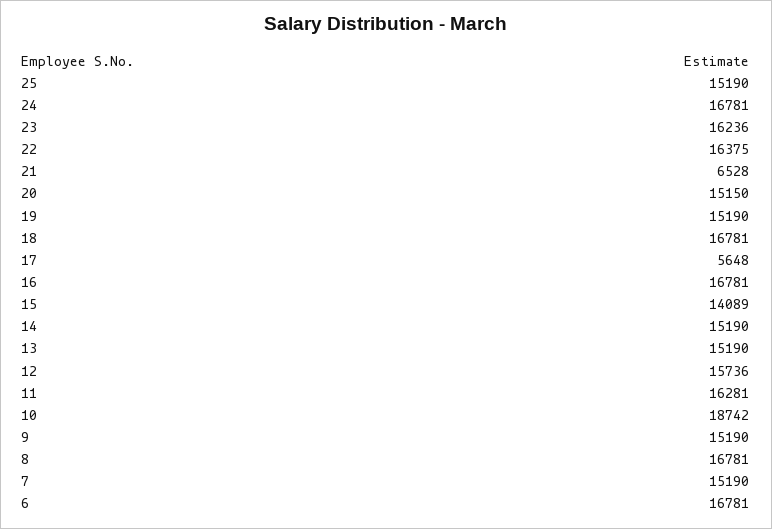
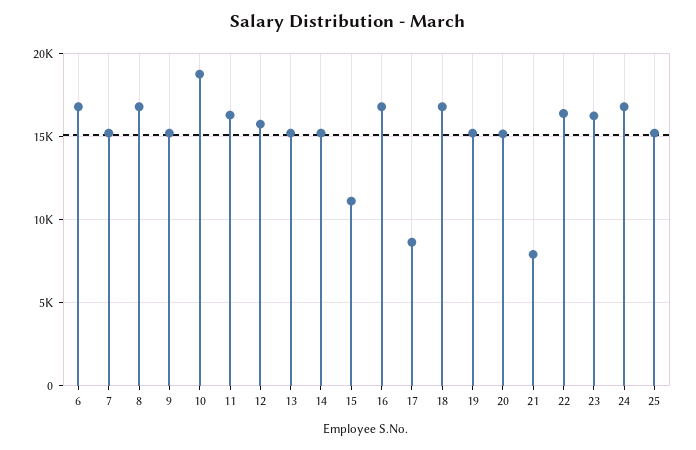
21: 6528 -> 8000
17: 5648 -> 8500
15: 14089 -> 11000

